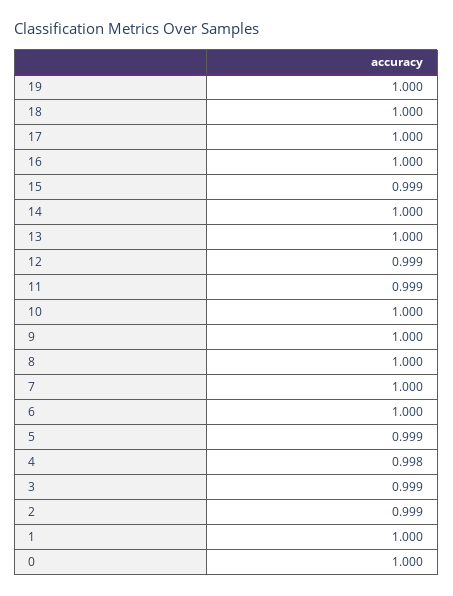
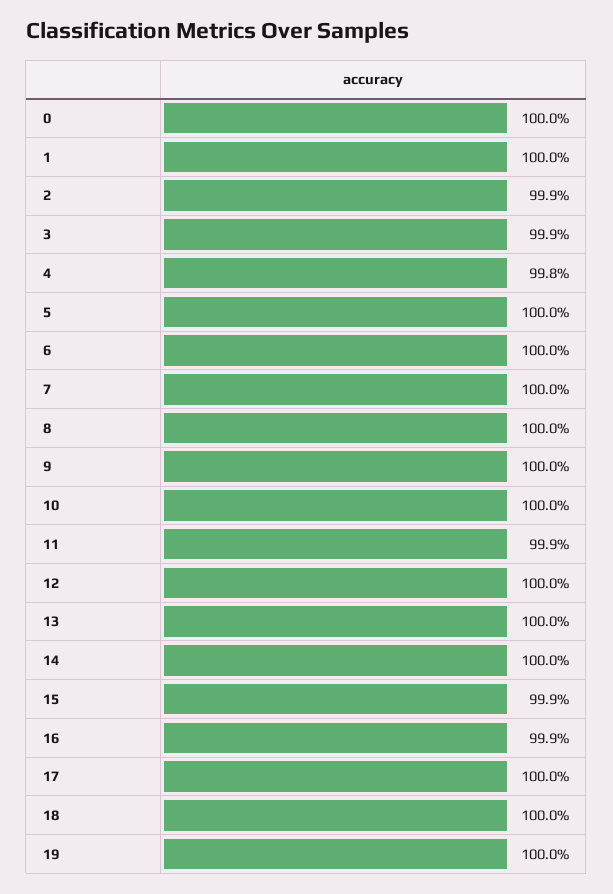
16: 1 -> 0.999
12: 0.999 -> 1
5: 0.999 -> 1

